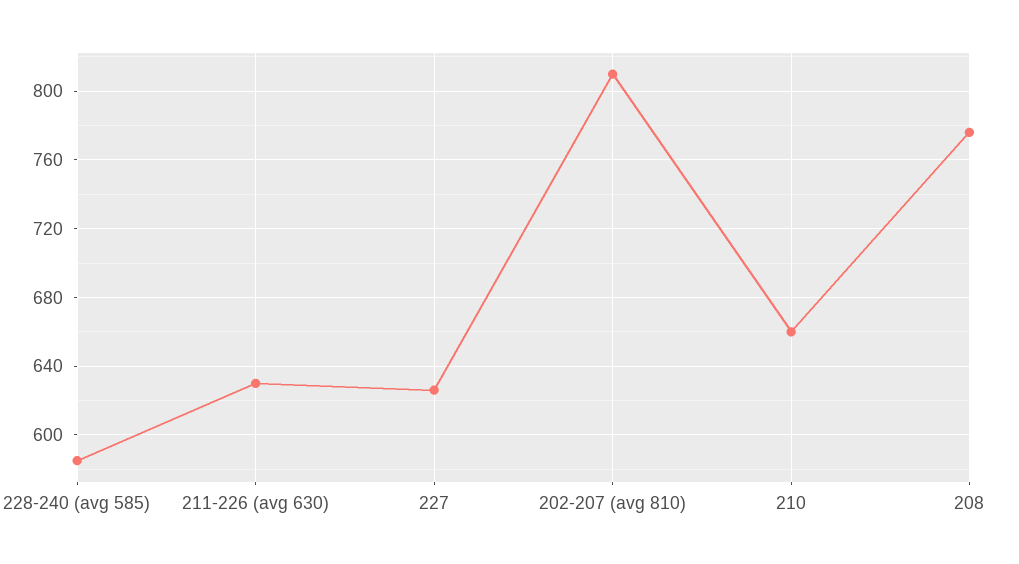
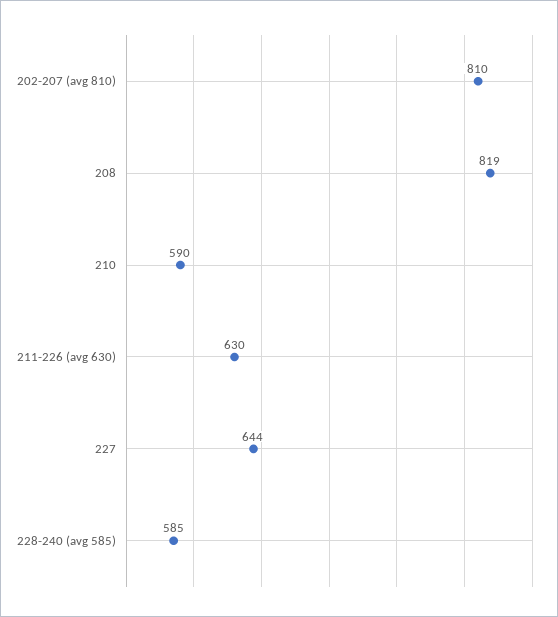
227: 625 -> 644
210: 660 -> 590
208: 775 -> 819

